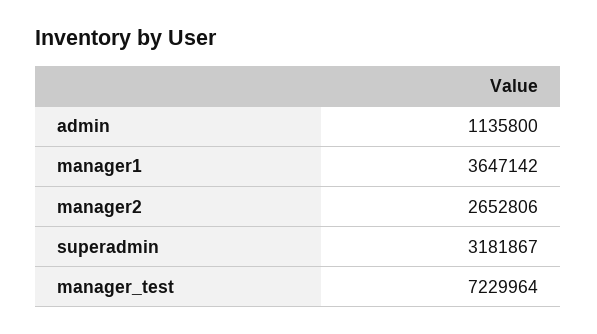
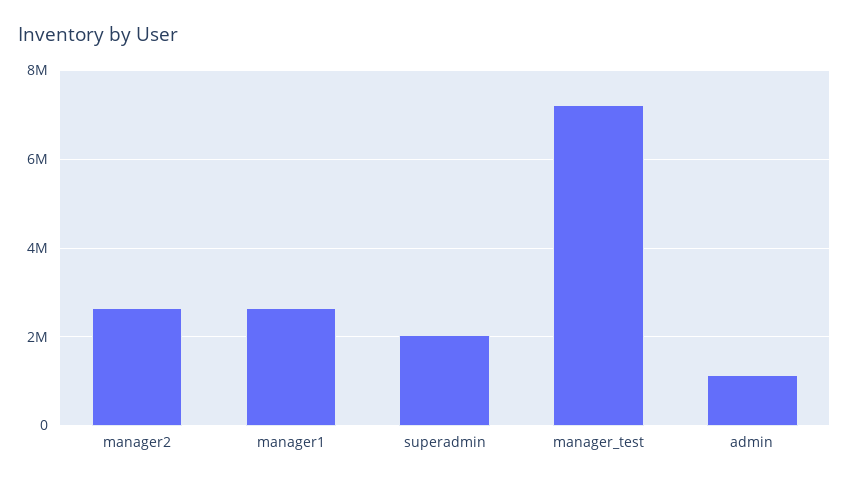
manager1: 3647142 -> 2600000
superadmin: 3181867 -> 2000000

